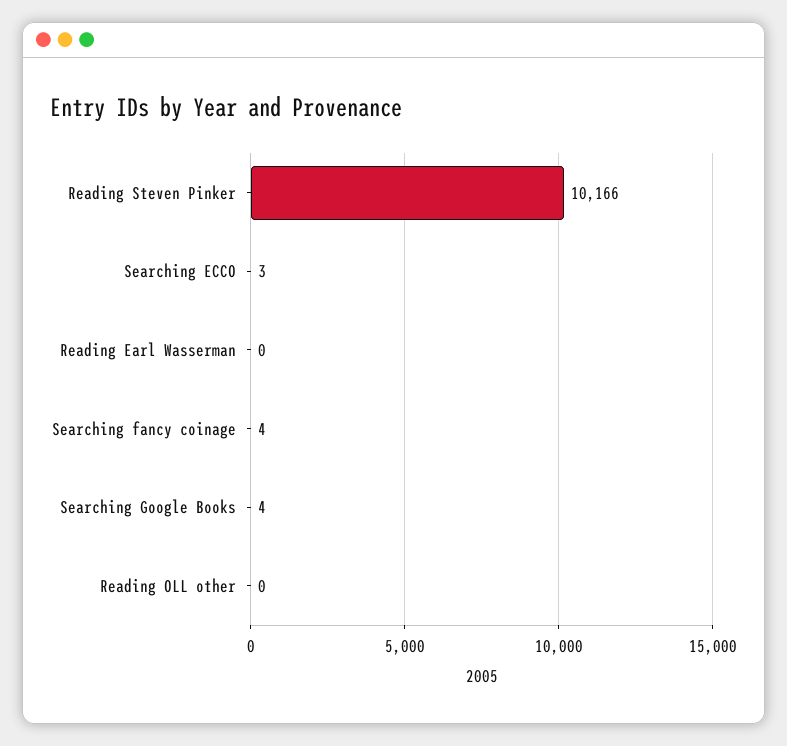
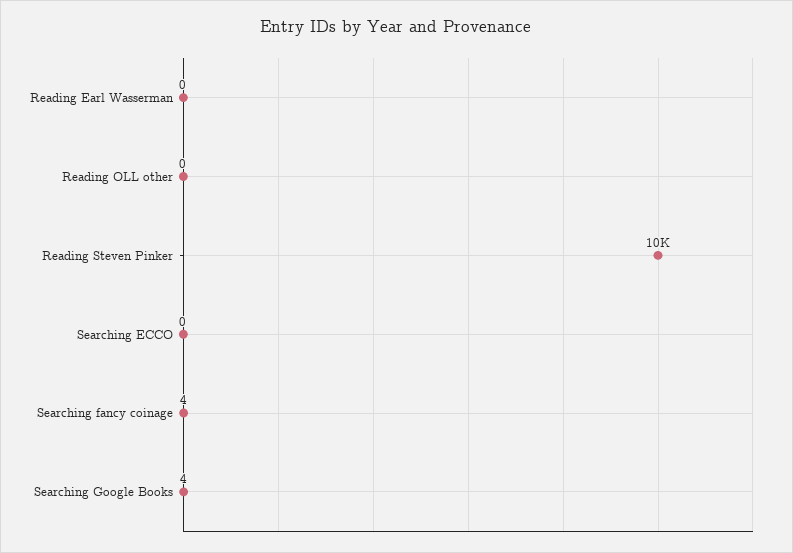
Searching ECCO: 3 -> 0

